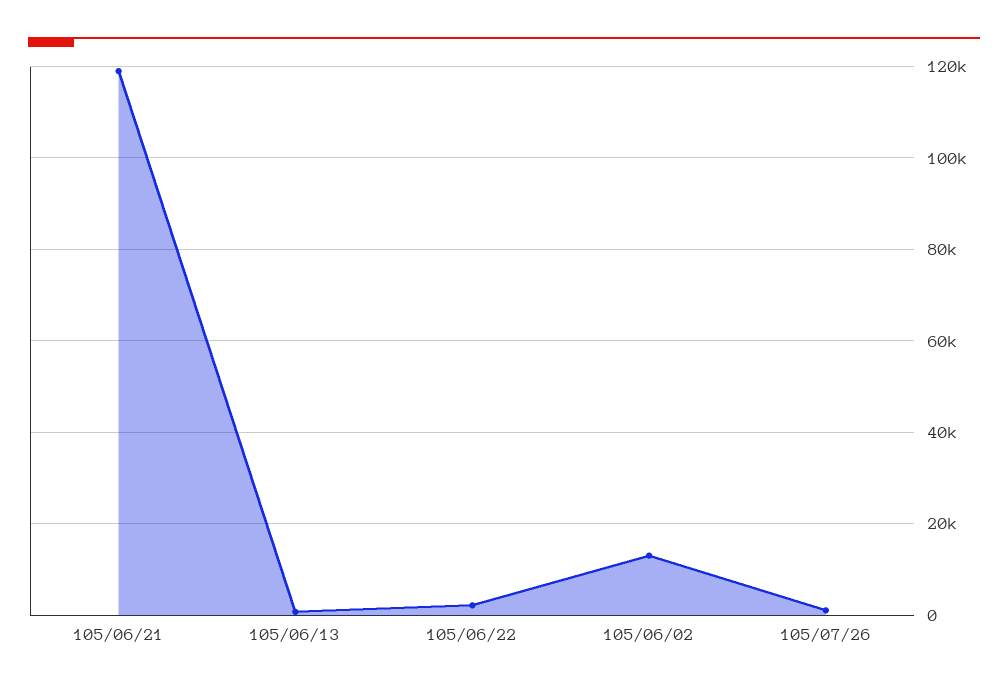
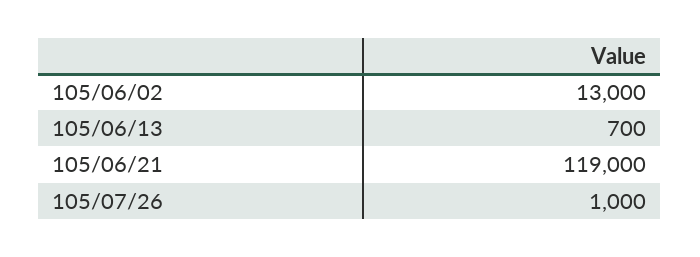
105/06/22: 2000 -> none

